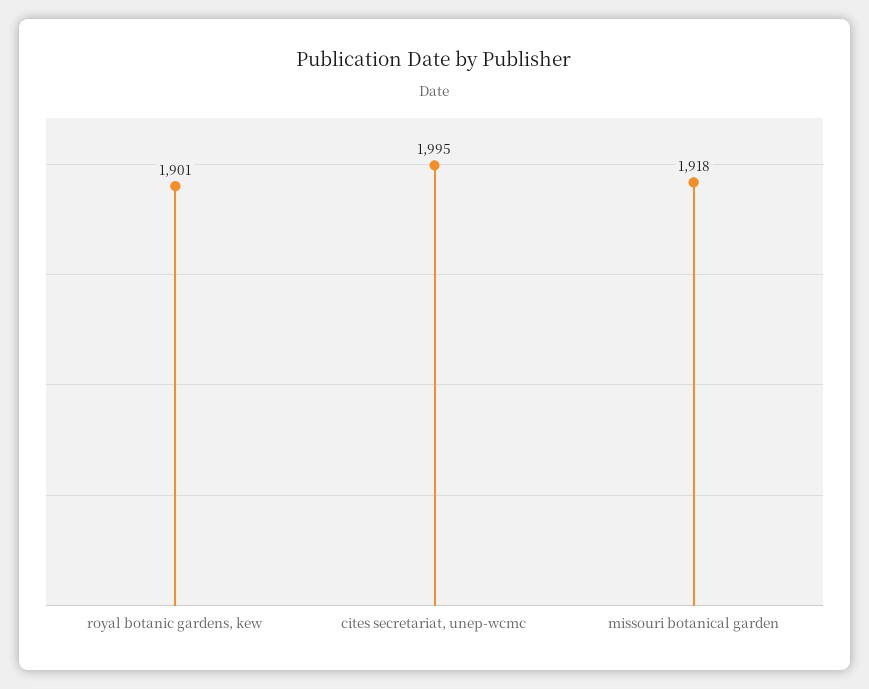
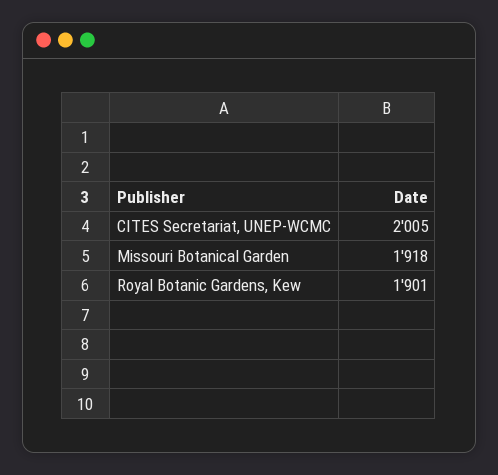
cites secretariat, unep-wcmc: 1995 -> 2005

